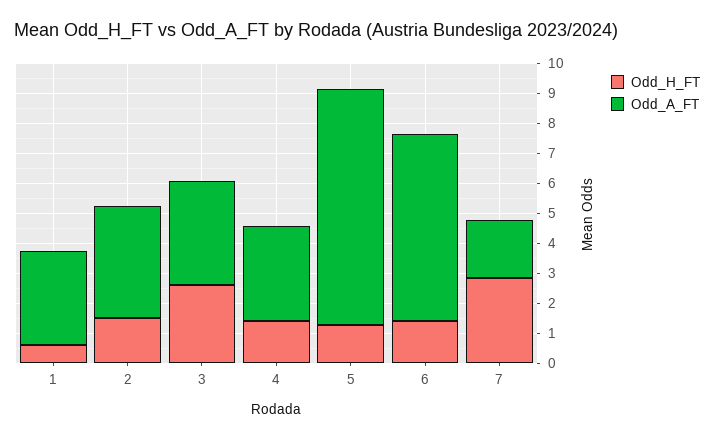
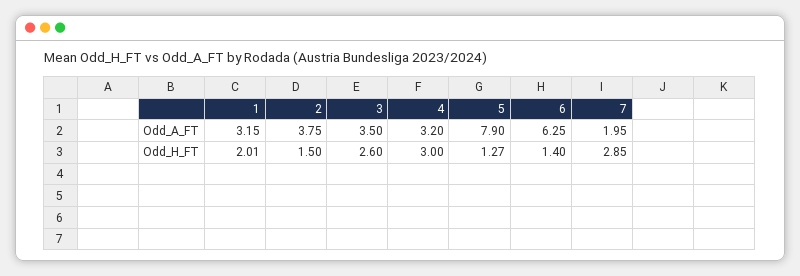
Odd_H_FT, 1: 0.5 -> 2.01
Odd_H_FT, 4: 1.5 -> 3

